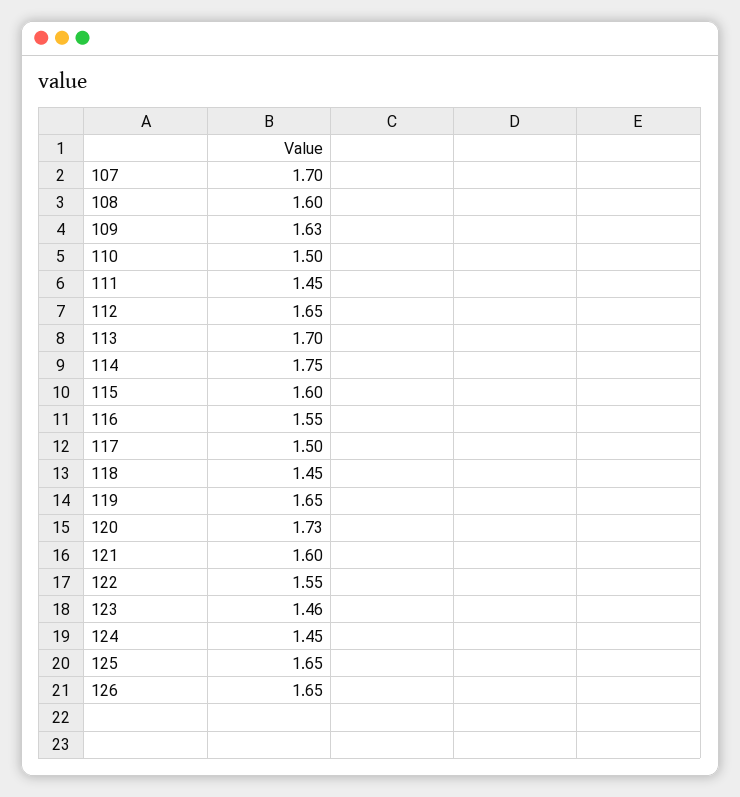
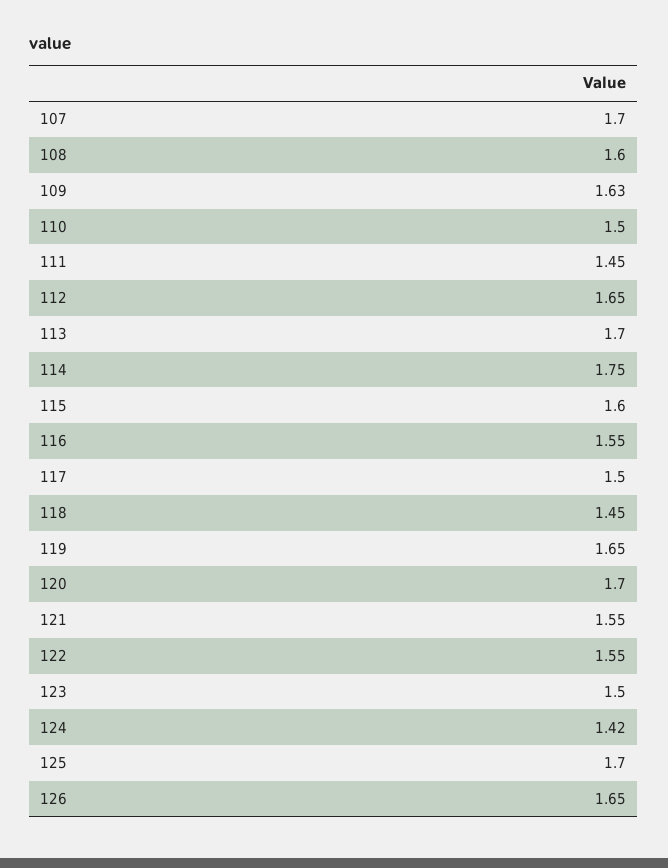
120: 1.73 -> 1.7
121: 1.6 -> 1.55
123: 1.46 -> 1.5
124: 1.45 -> 1.42
125: 1.65 -> 1.7

